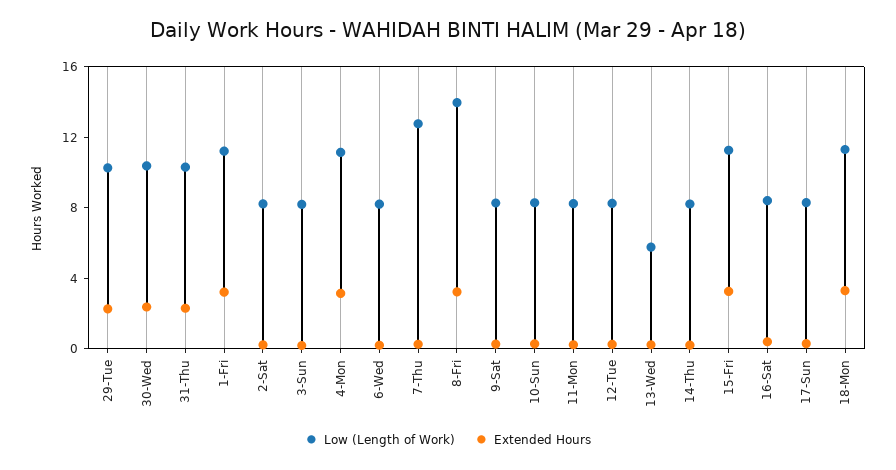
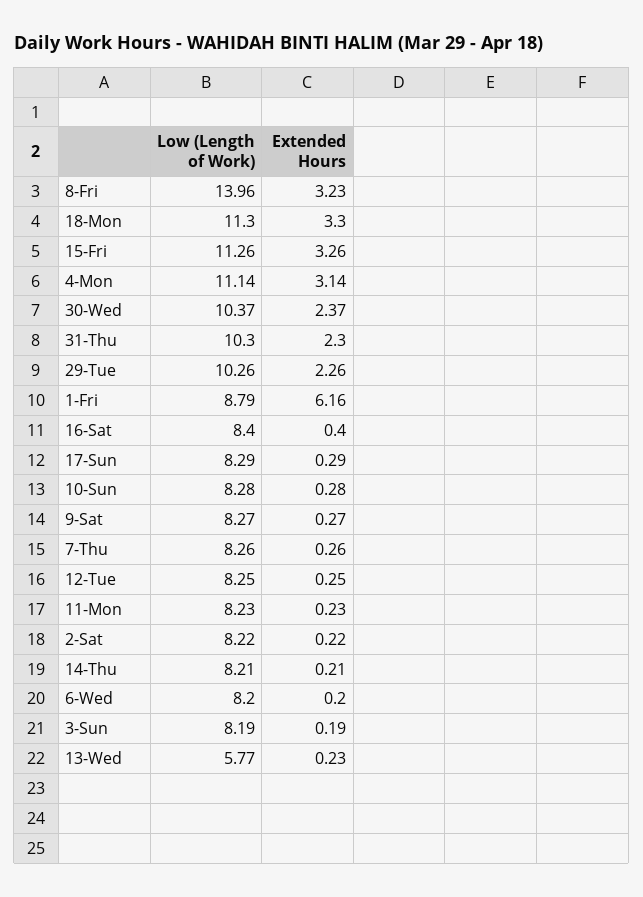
Low (Length of Work), 1-Fri: 11 -> 8.79
Extended Hours, 1-Fri: 3 -> 6.16
Low (Length of Work), 7-Thu: 13 -> 8.26

